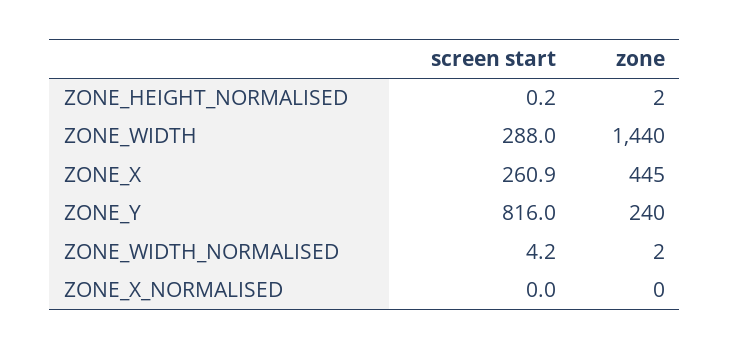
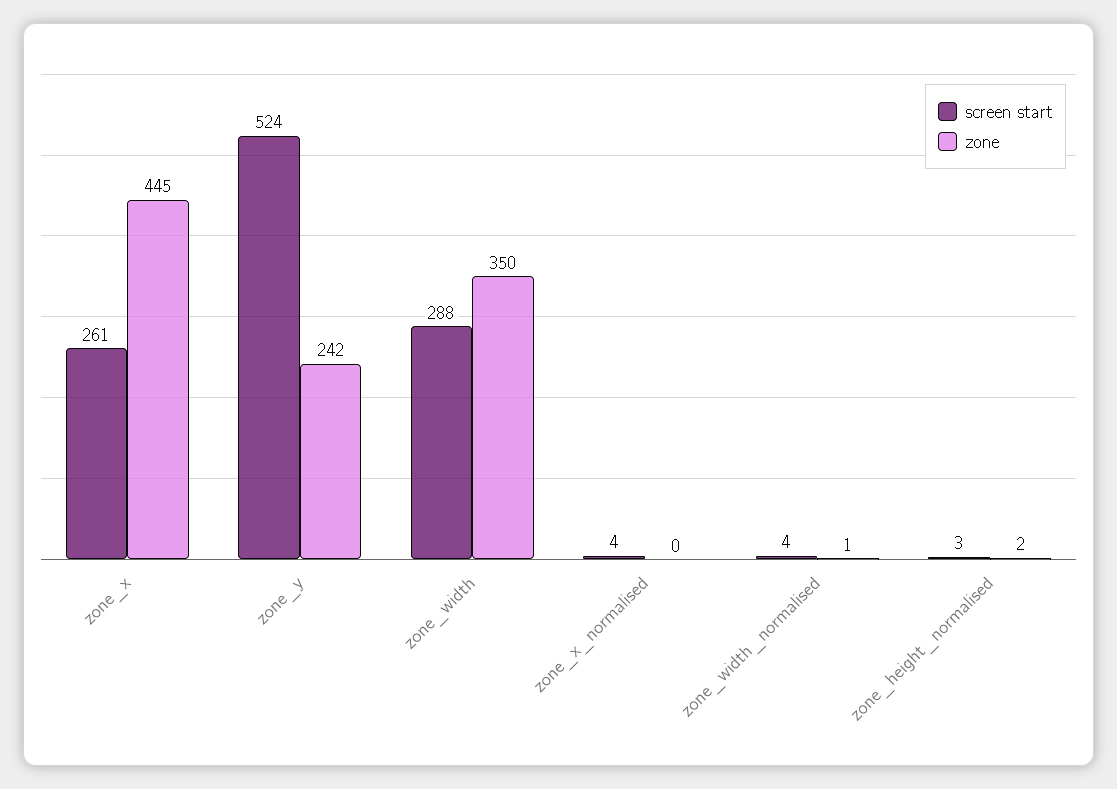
screen start, ZONE_HEIGHT_NORMALISED: 0.2 -> 3
zone, ZONE_WIDTH: 1440 -> 350
screen start, ZONE_Y: 816 -> 524
zone, ZONE_Y: 240 -> 242
zone, ZONE_WIDTH_NORMALISED: 2 -> 1
screen start, ZONE_X_NORMALISED: 0 -> 4

